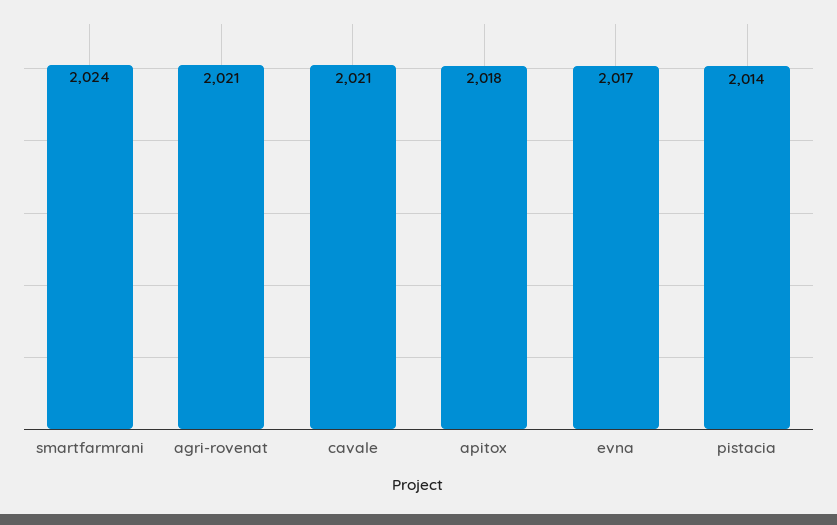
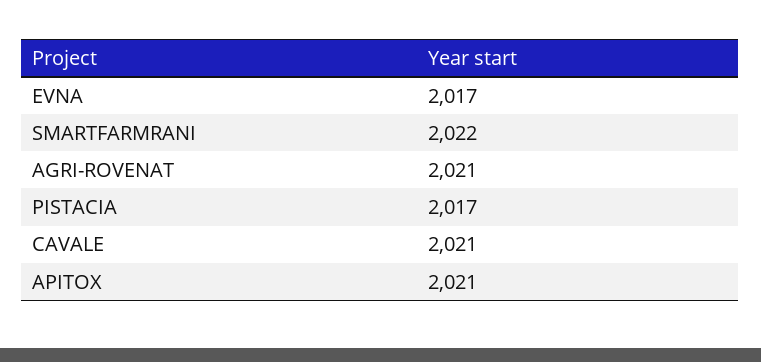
smartfarmrani: 2024 -> 2022
apitox: 2018 -> 2021
pistacia: 2014 -> 2017

